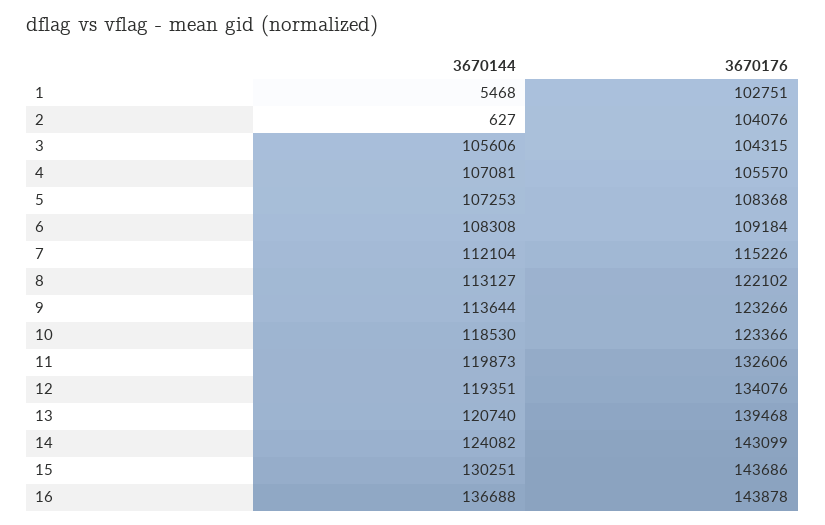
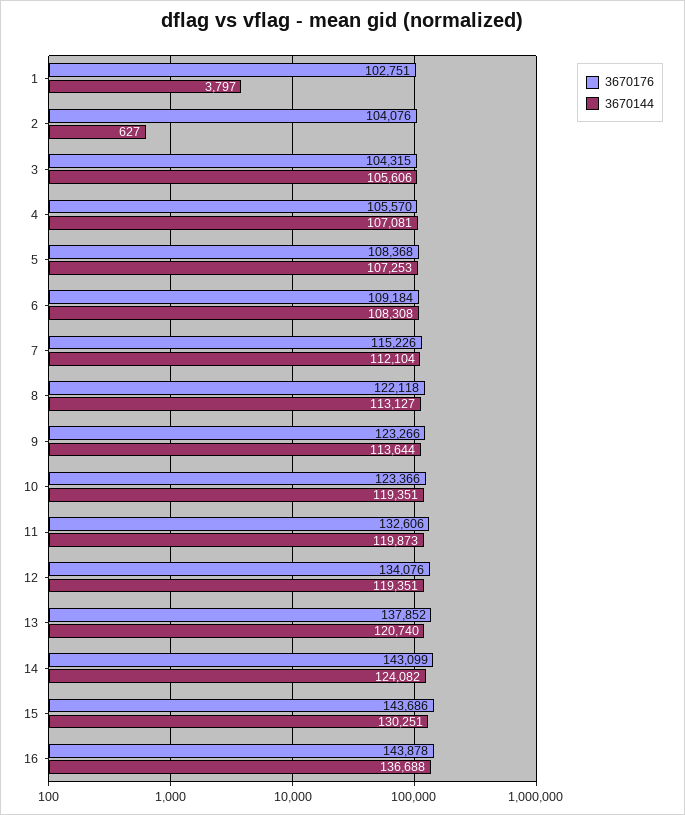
3670144, 1: 5468 -> 3797
3670176, 8: 122102 -> 122118
3670144, 10: 118530 -> 119351
3670176, 13: 139468 -> 137852

